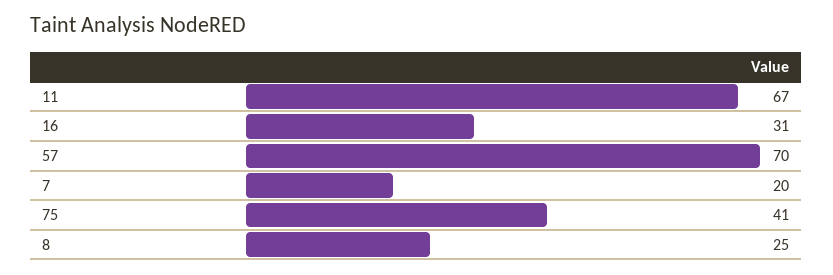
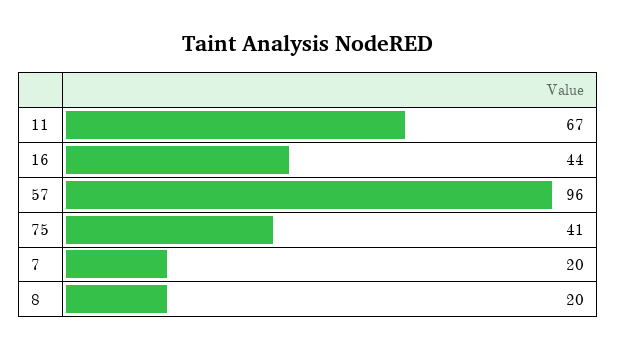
16: 31 -> 44
57: 70 -> 96
8: 25 -> 20

